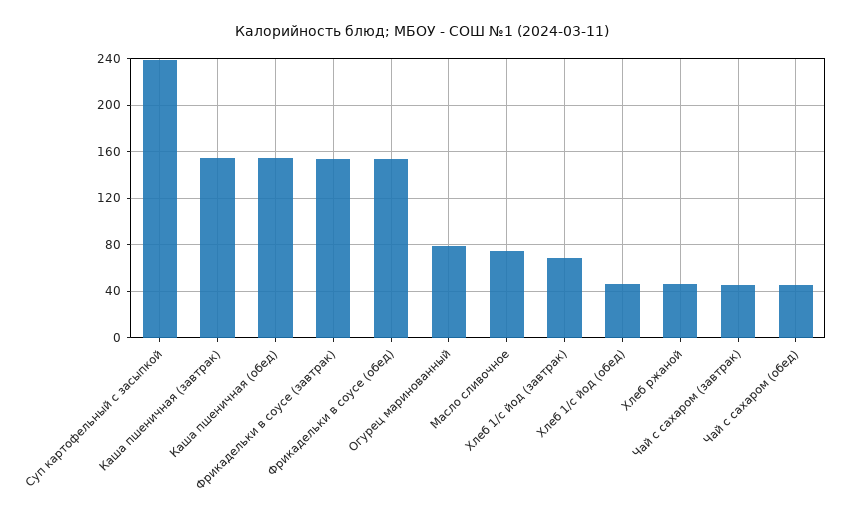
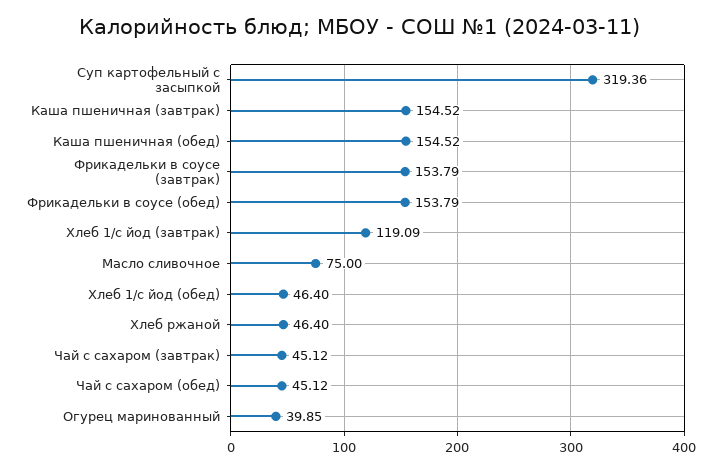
Суп картофельный с засыпкой: 240 -> 319.36
Огурец маринованный: 80 -> 39.85
Хлеб 1/с йод (завтрак): 70 -> 119.09

